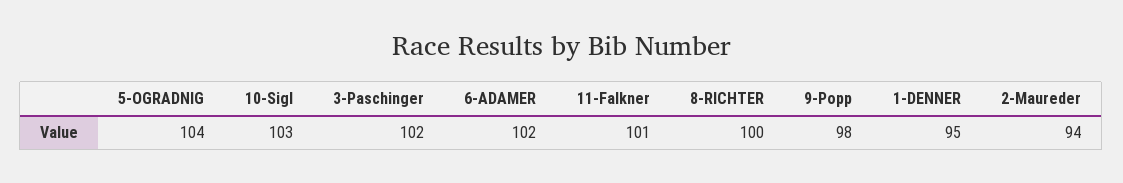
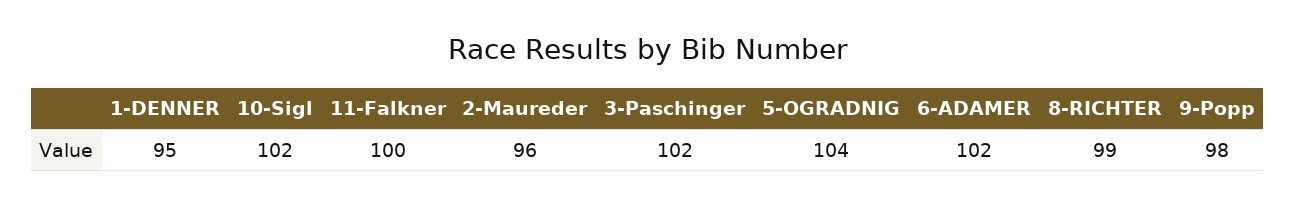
10-Sigl: 103 -> 102
11-Falkner: 101 -> 100
8-RICHTER: 100 -> 99
2-Maureder: 94 -> 96

